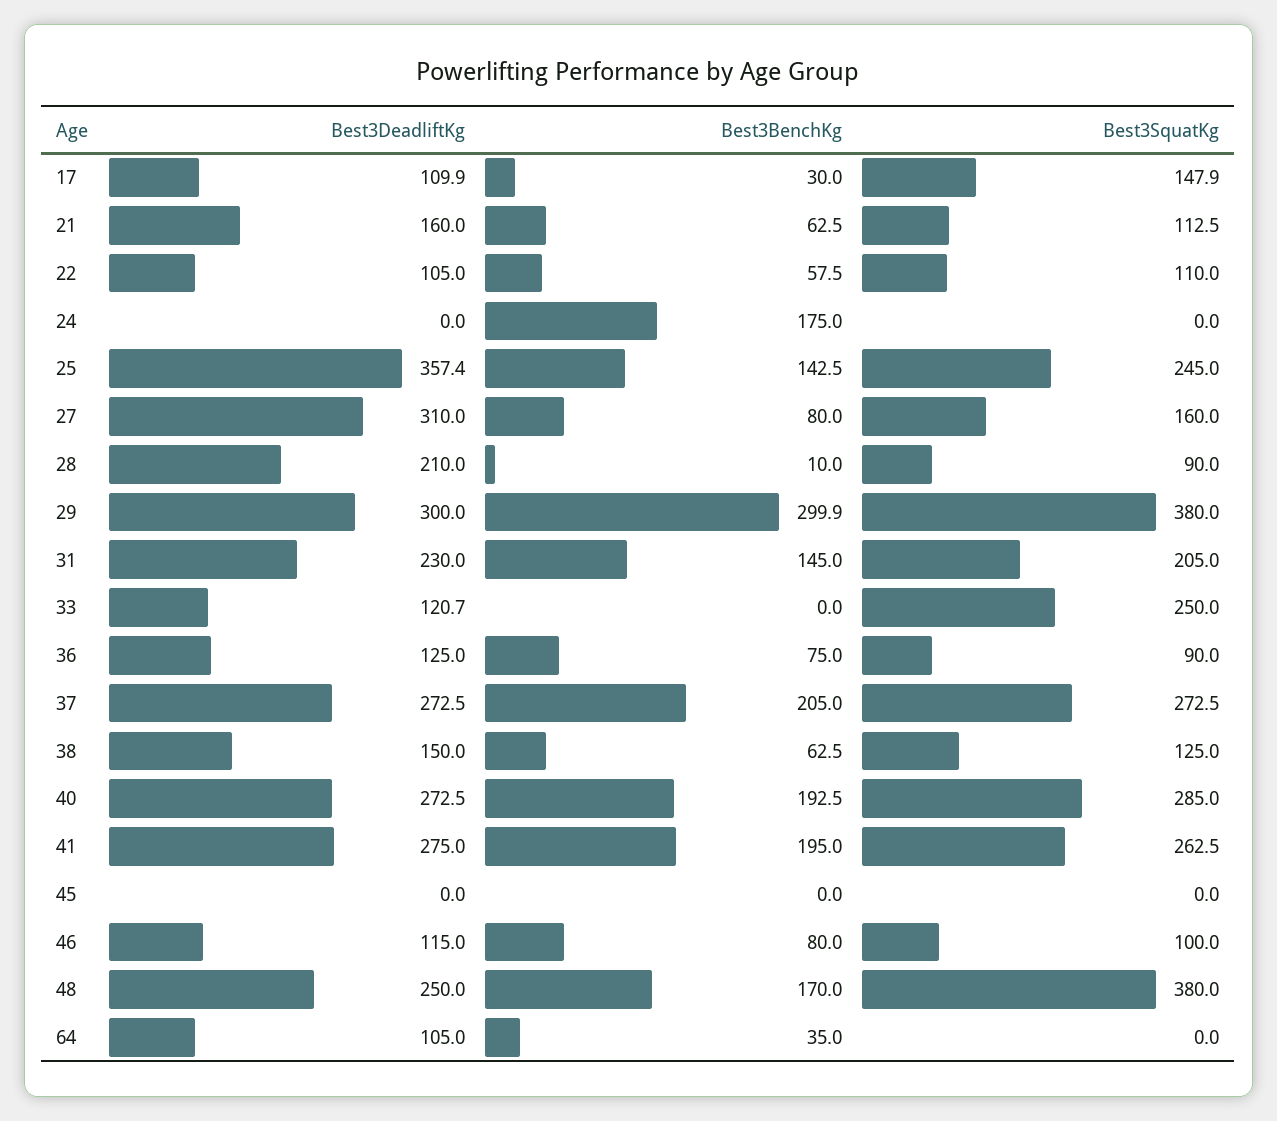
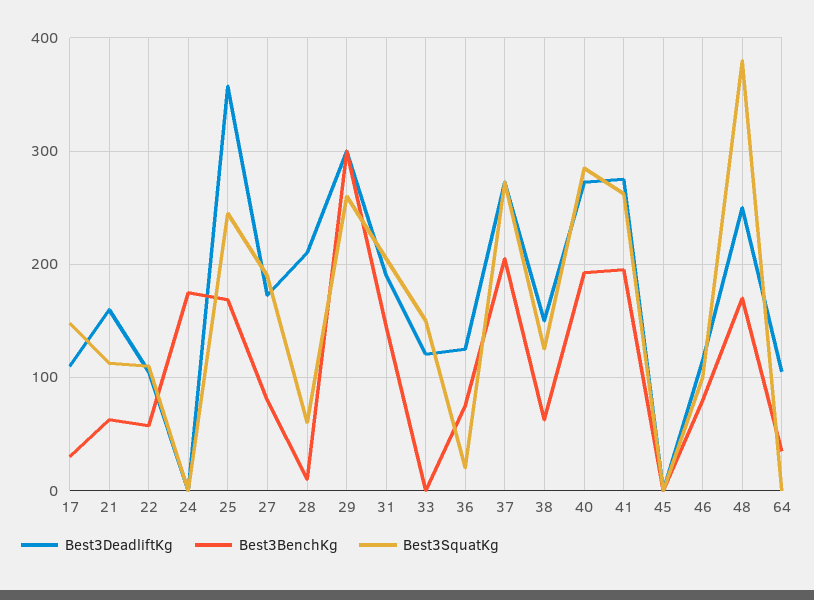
Best3BenchKg, 25: 142.5 -> 170
Best3DeadliftKg, 27: 310 -> 170
Best3SquatKg, 27: 160 -> 190
Best3SquatKg, 28: 90 -> 60
Best3SquatKg, 29: 380 -> 260
Best3DeadliftKg, 31: 230 -> 190
Best3SquatKg, 33: 250 -> 150
Best3SquatKg, 36: 90 -> 20

